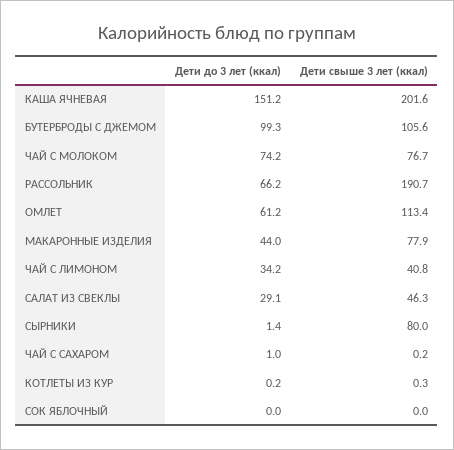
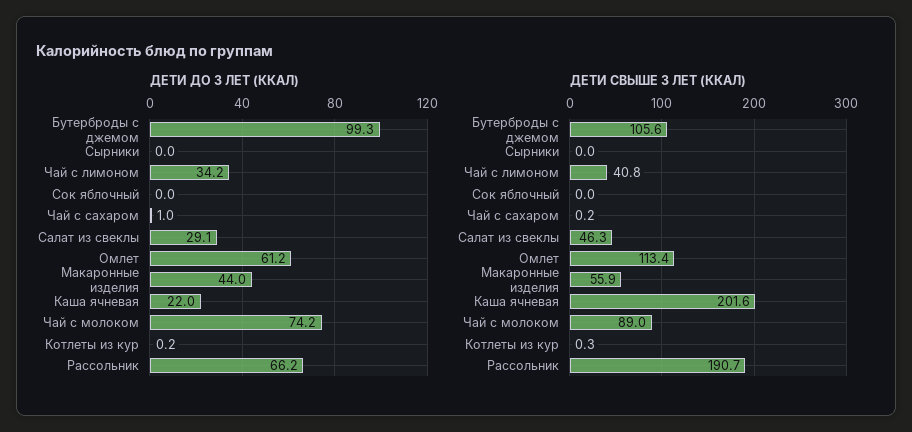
Дети до 3 лет (ккал), КАША ЯЧНЕВАЯ: 151.2 -> 22
Дети свыше 3 лет (ккал), ЧАЙ С МОЛОКОМ: 76.7 -> 89
Дети свыше 3 лет (ккал), МАКАРОННЫЕ ИЗДЕЛИЯ: 77.9 -> 55.9
Дети до 3 лет (ккал), СЫРНИКИ: 1.4 -> 0
Дети свыше 3 лет (ккал), СЫРНИКИ: 80 -> 0

